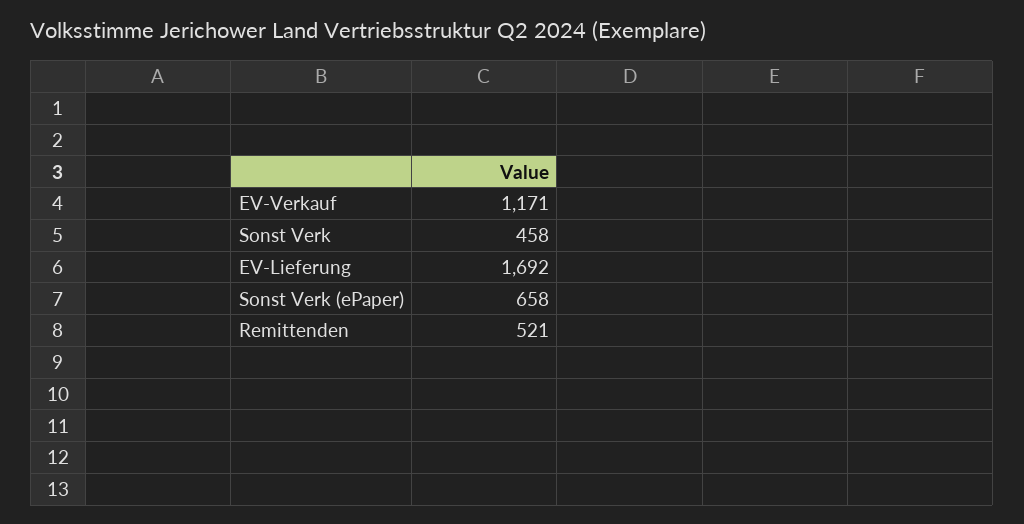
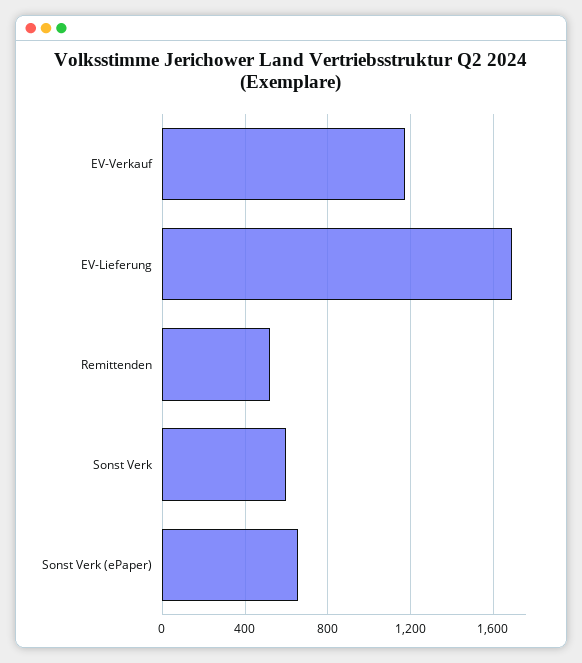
Sonst Verk: 458 -> 600

